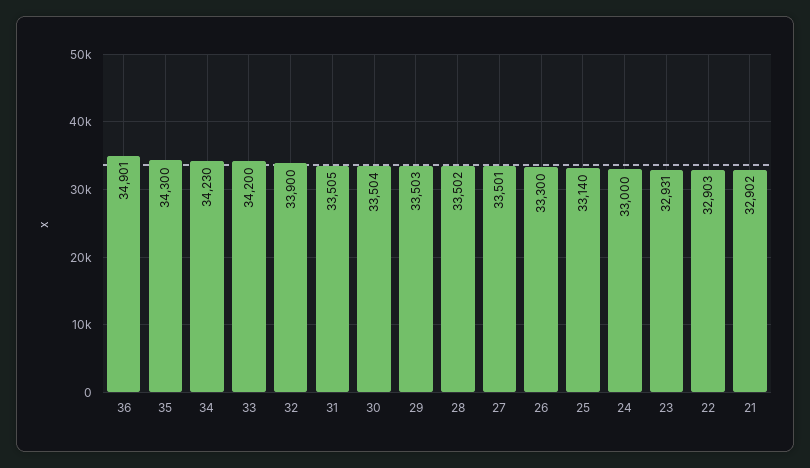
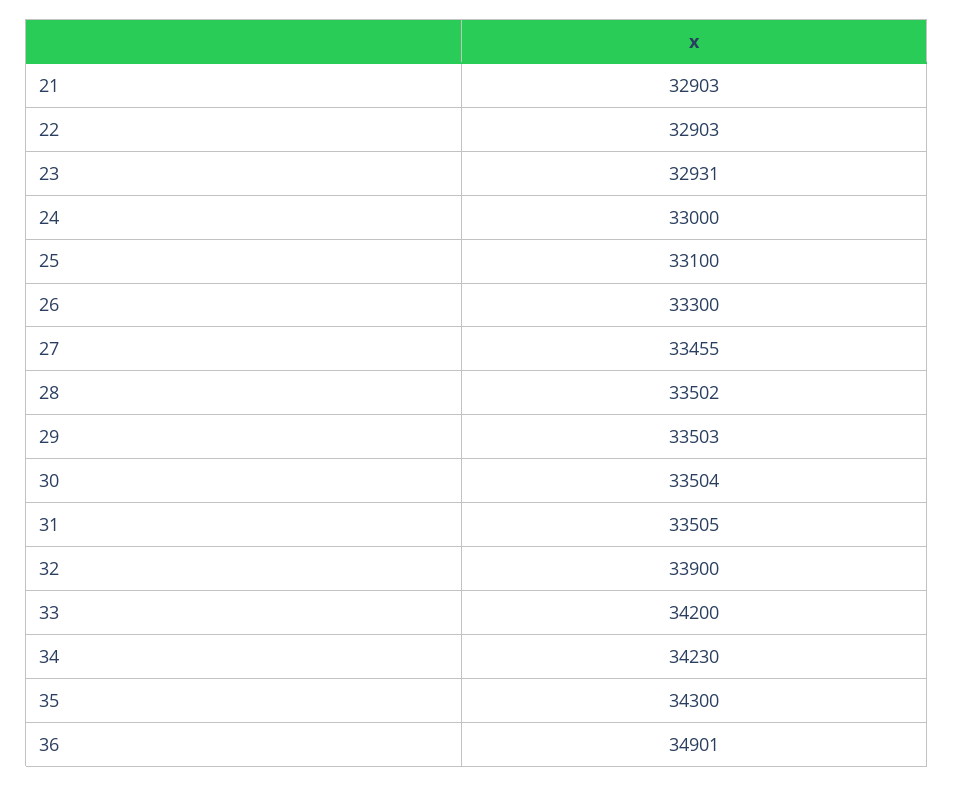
27: 33501 -> 33455
25: 33140 -> 33100
21: 32902 -> 32903

